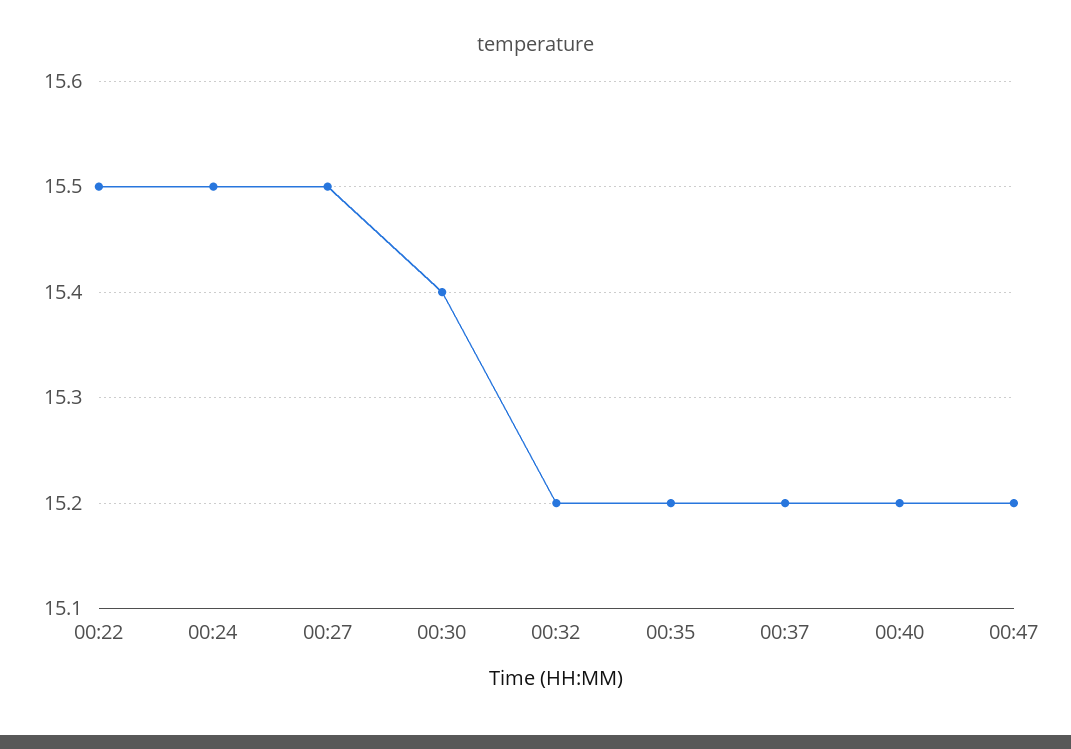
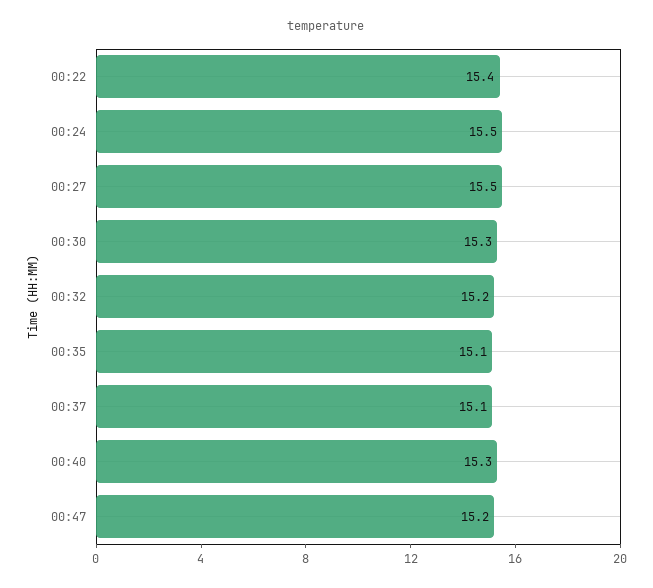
00:22: 15.5 -> 15.4
00:30: 15.4 -> 15.3
00:35: 15.2 -> 15.1
00:37: 15.2 -> 15.1
00:40: 15.2 -> 15.3

